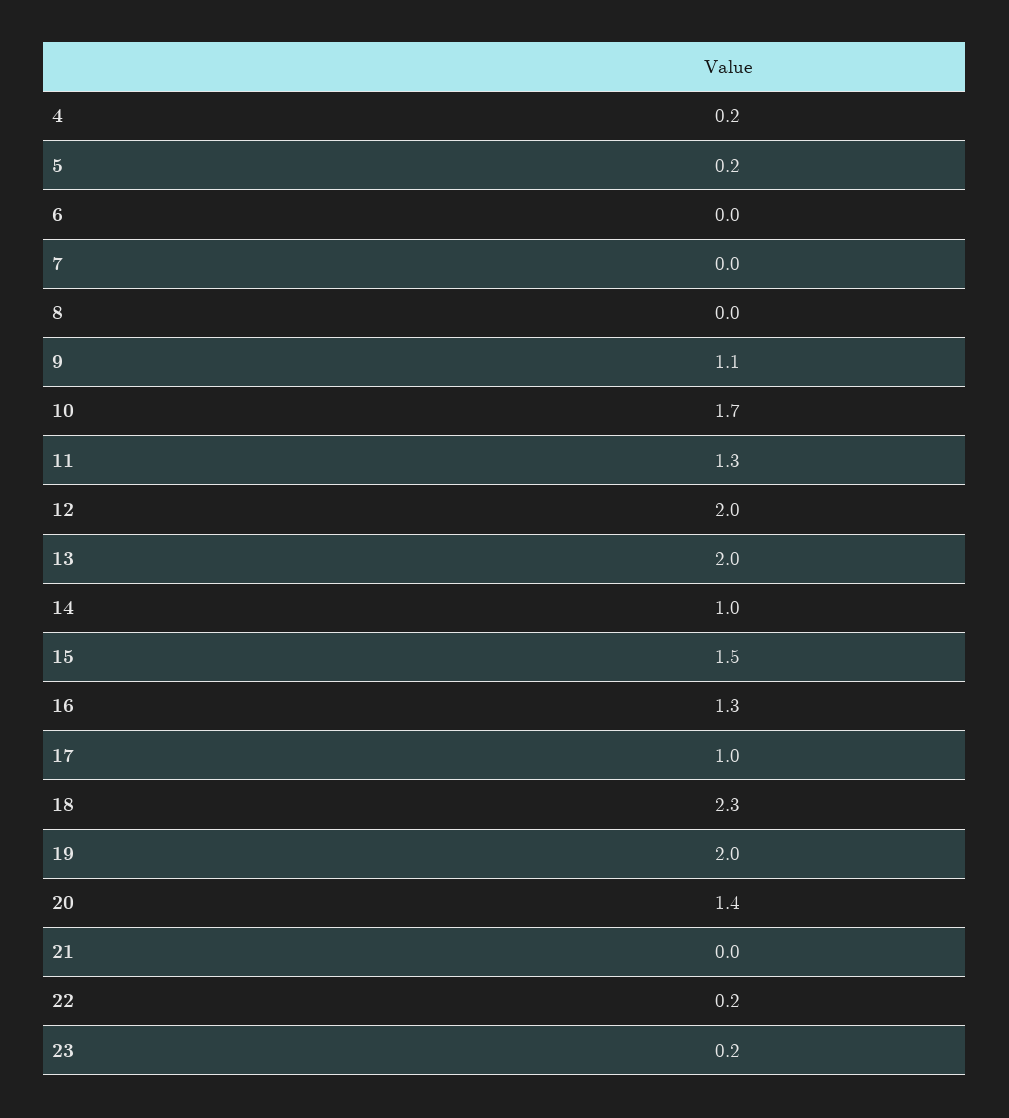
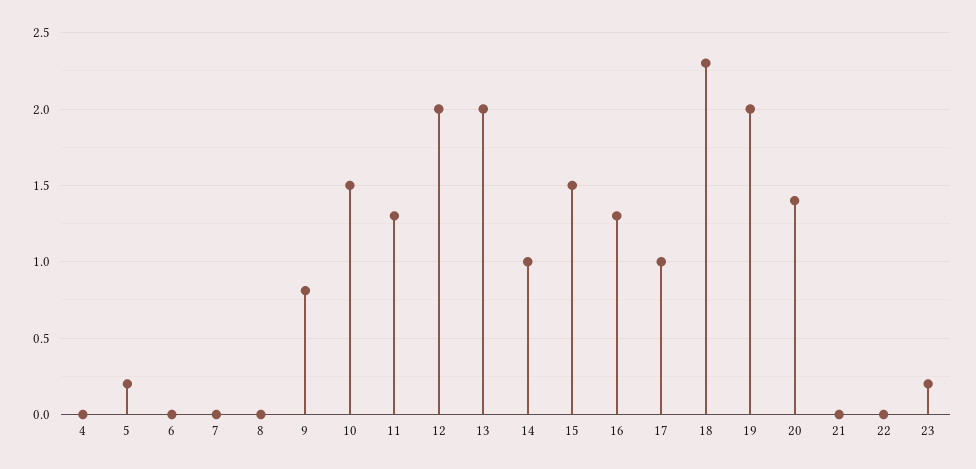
4: 0.2 -> 0
9: 1.1 -> 0.8
10: 1.7 -> 1.5
22: 0.2 -> 0

